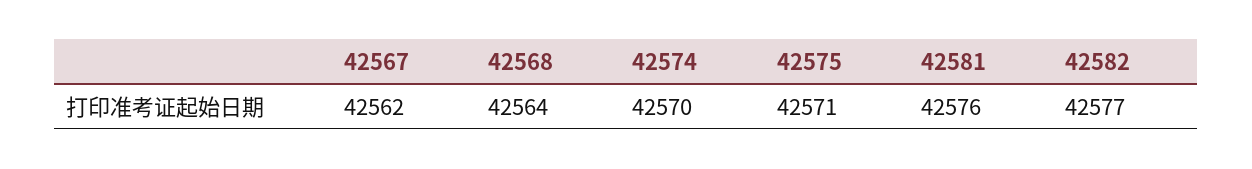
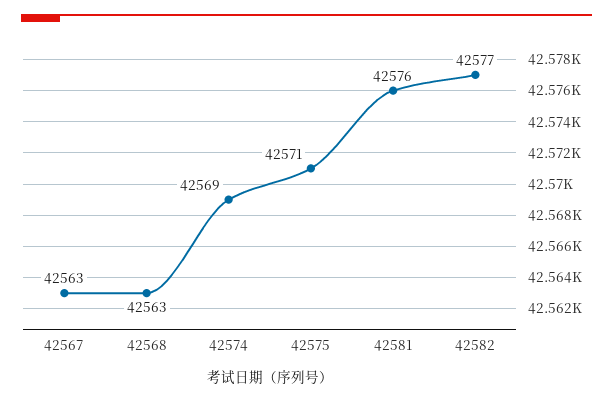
42567: 42562 -> 42563
42568: 42564 -> 42563
42574: 42570 -> 42569

